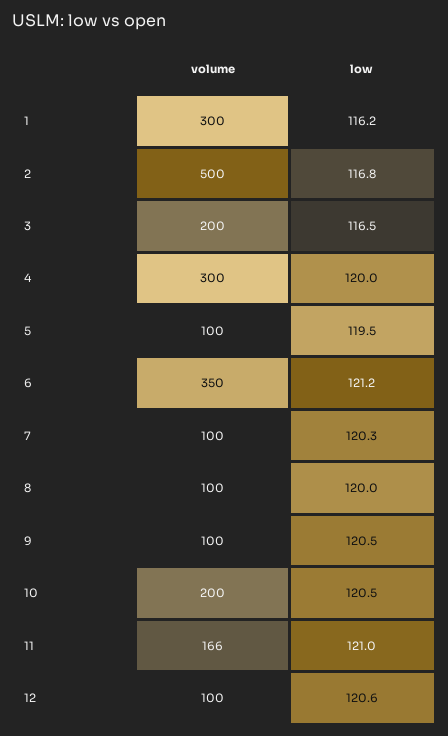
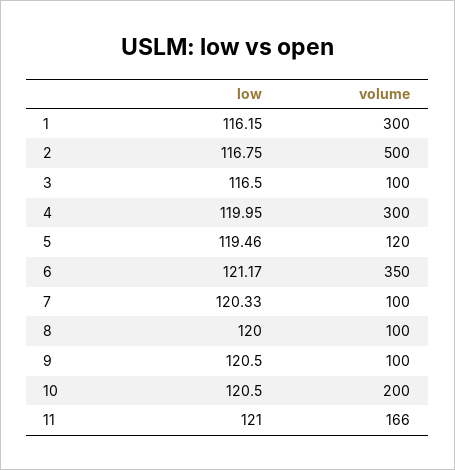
volume, 3: 200 -> 100
volume, 5: 100 -> 120
volume, 12: 100 -> none
low, 12: 120.6 -> none

